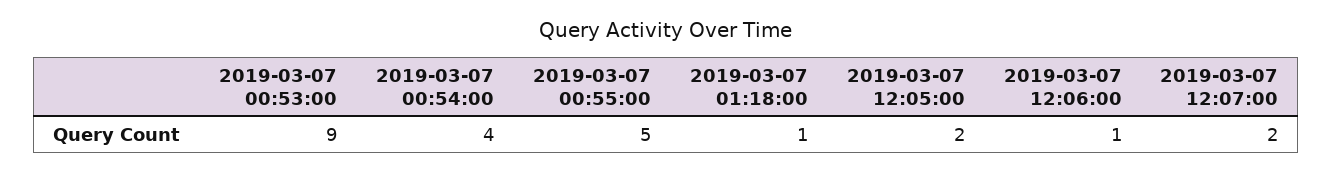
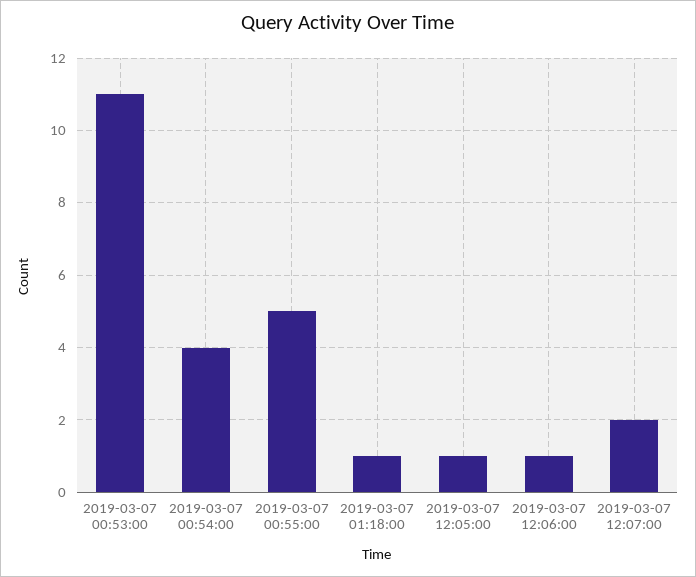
2019-03-07 00:53:00: 9 -> 11
2019-03-07 12:05:00: 2 -> 1

